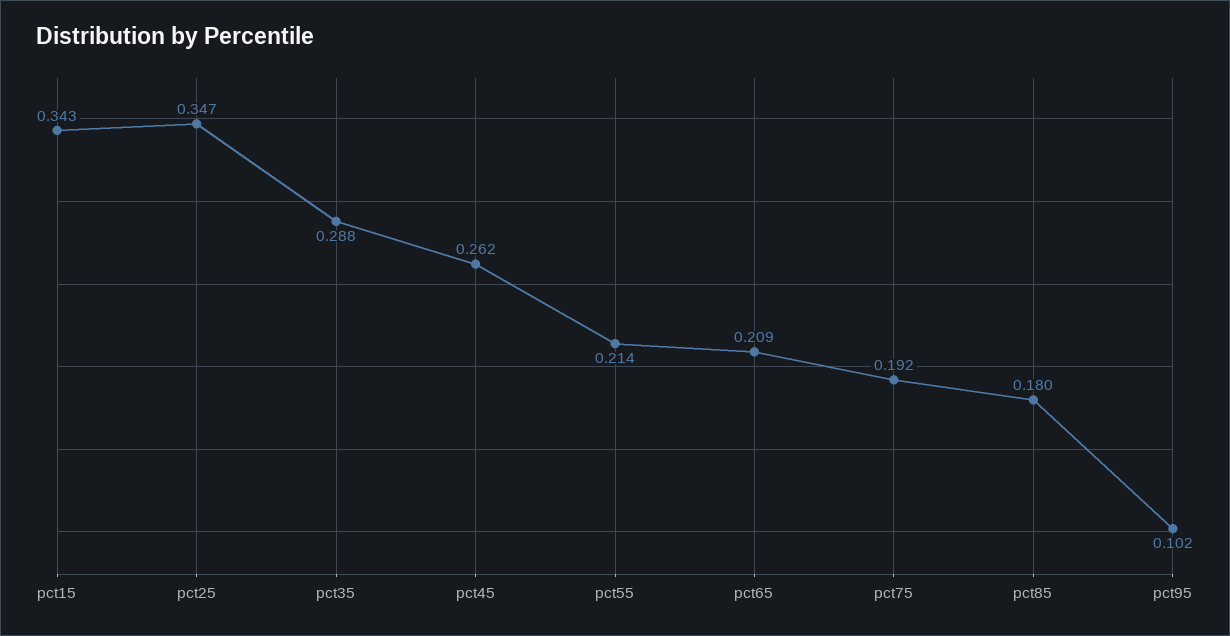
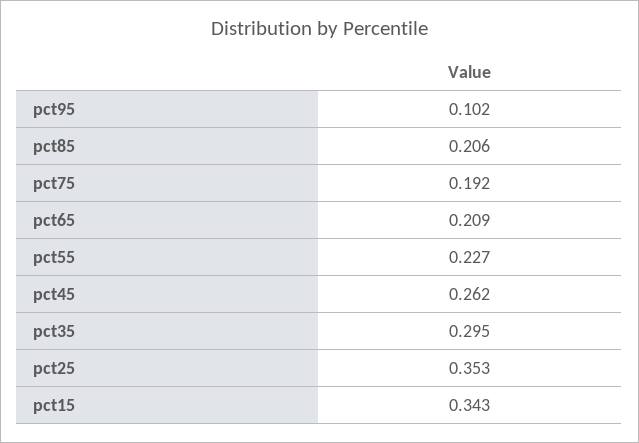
pct25: 0.347 -> 0.353
pct35: 0.288 -> 0.295
pct55: 0.214 -> 0.227
pct85: 0.18 -> 0.206

